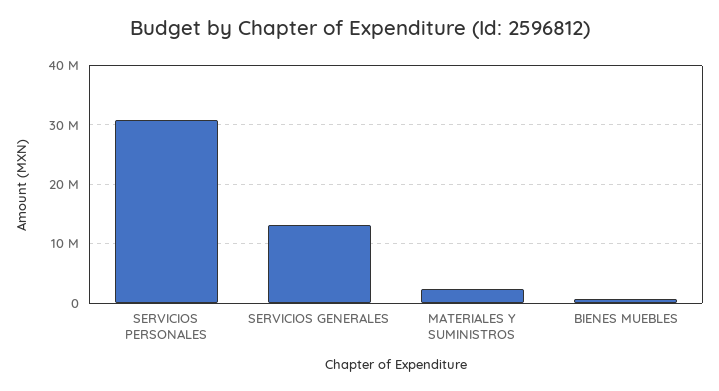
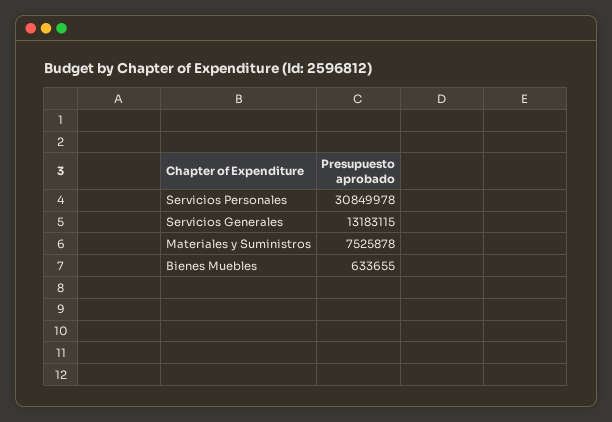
MATERIALES Y SUMINISTROS: 2000000 -> 7525878

